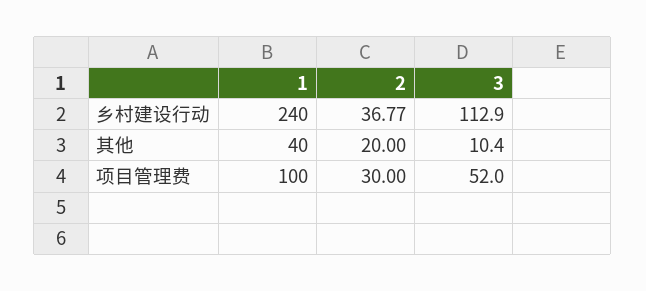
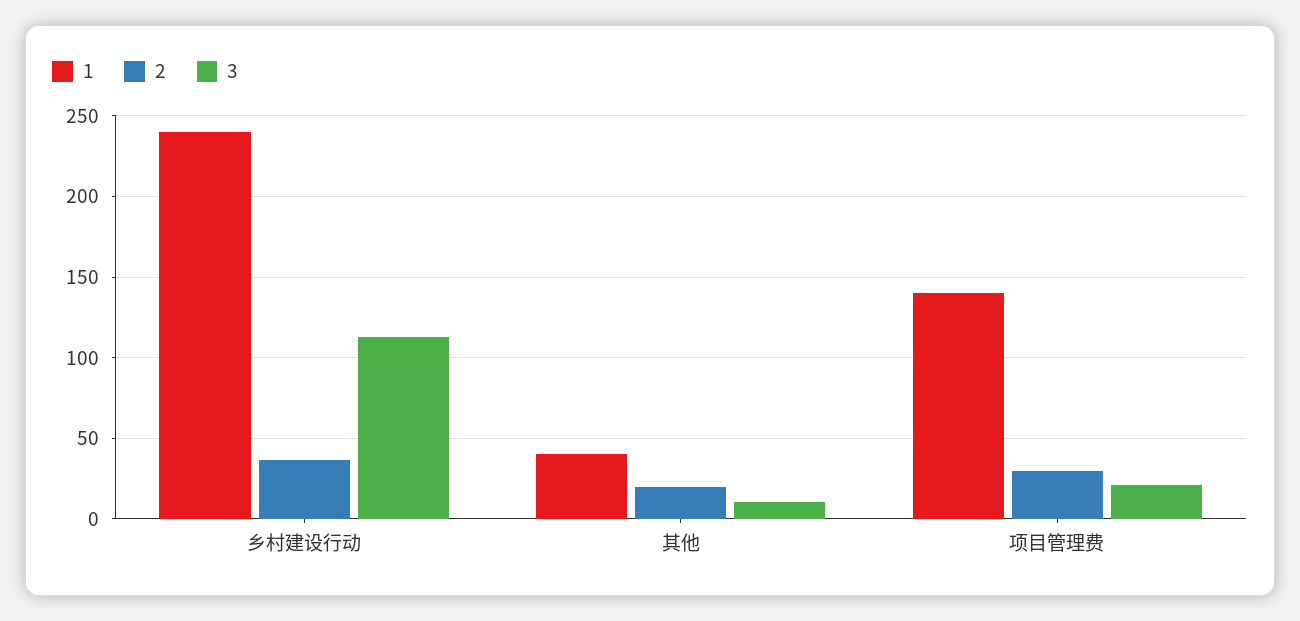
1, 项目管理费: 100 -> 140
3, 项目管理费: 52 -> 20

